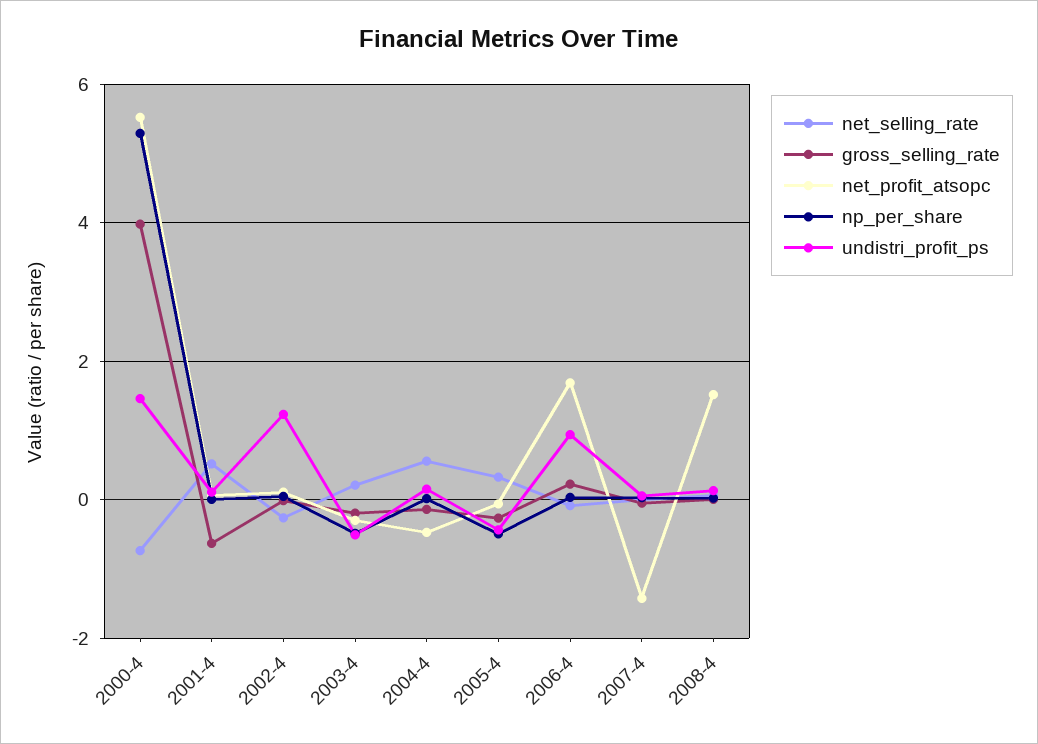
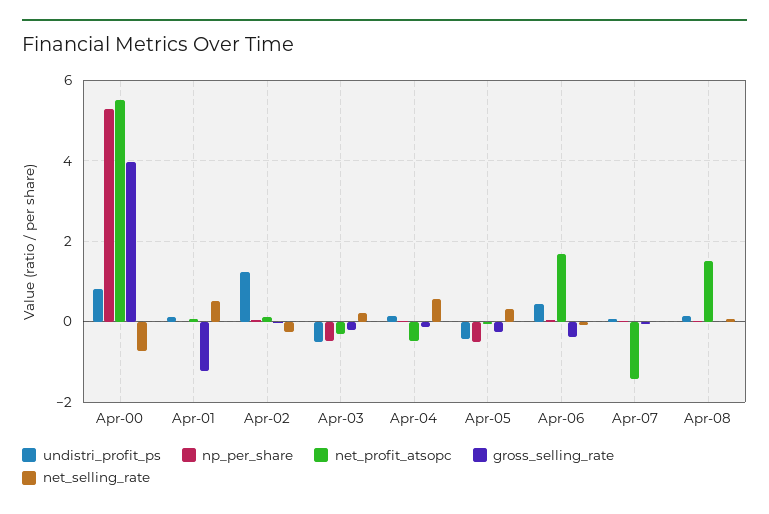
undistri_profit_ps, 2000-4: 1.4 -> 0.8
gross_selling_rate, 2001-4: -0.6 -> -1.2
gross_selling_rate, 2006-4: 0.2 -> -0.4
undistri_profit_ps, 2006-4: 1 -> 0.4

